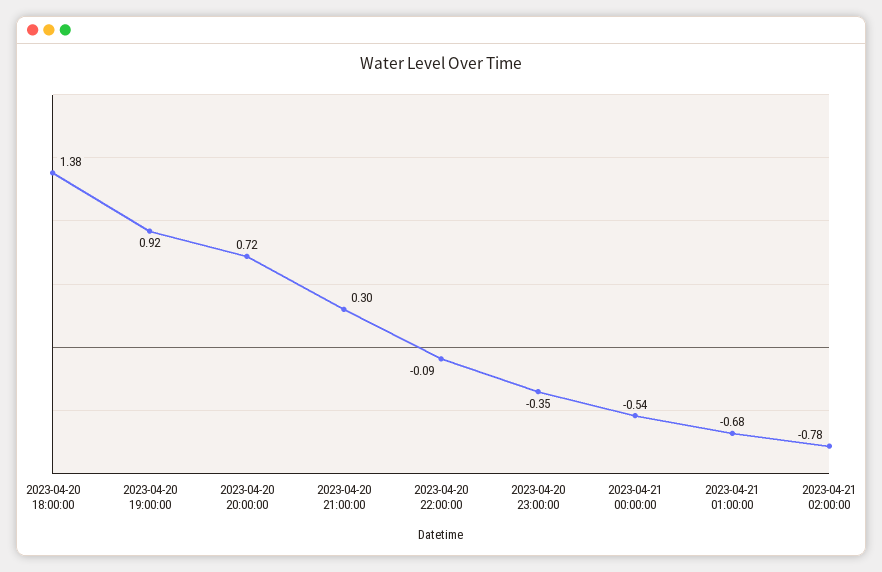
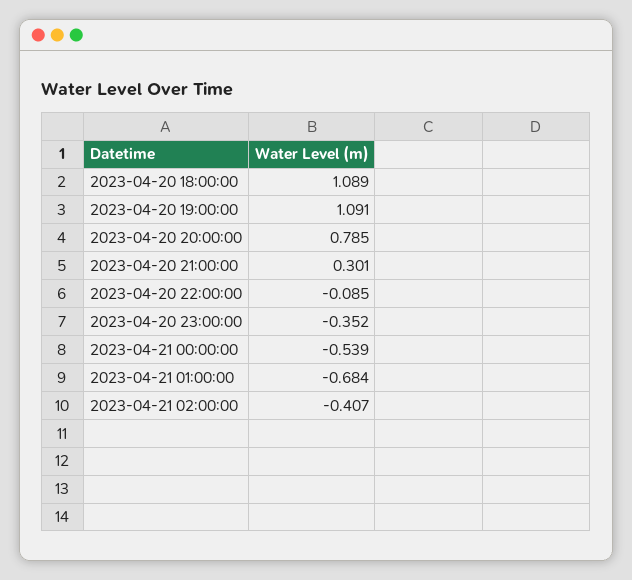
2023-04-20 18:00:00: 1.38 -> 1.089
2023-04-20 19:00:00: 0.92 -> 1.091
2023-04-20 20:00:00: 0.72 -> 0.785
2023-04-21 02:00:00: -0.78 -> -0.407

